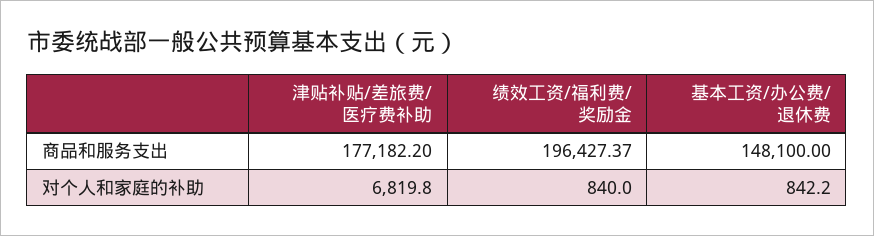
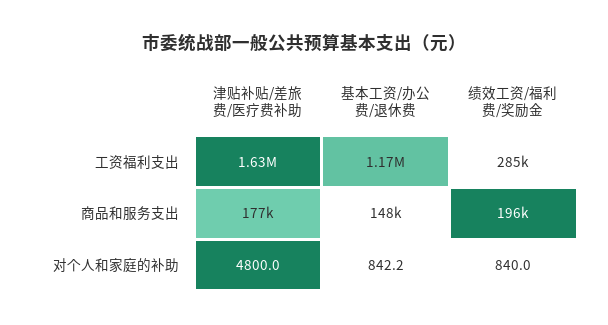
津贴补贴/差旅费/医疗费补助, 对个人和家庭的补助: 6819.8 -> 4800
津贴补贴/差旅费/医疗费补助, 工资福利支出: none -> 1630000
基本工资/办公费/退休费, 工资福利支出: none -> 1170000
绩效工资/福利费/奖励金, 工资福利支出: none -> 285000

